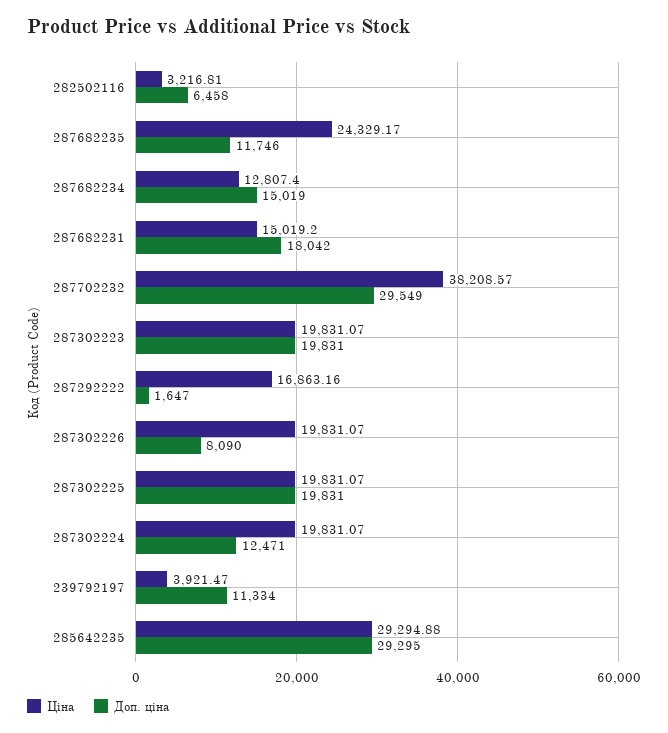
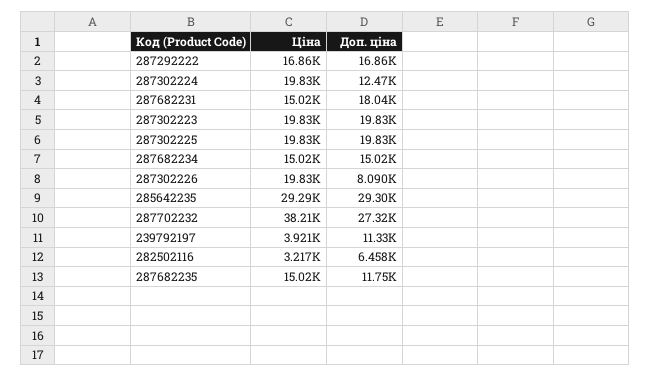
Ціна, 287682235: 24329.17 -> 15020
Ціна, 287682234: 12807.4 -> 15020
Доп. ціна, 287702232: 29549 -> 27320
Доп. ціна, 287292222: 1647 -> 16860

